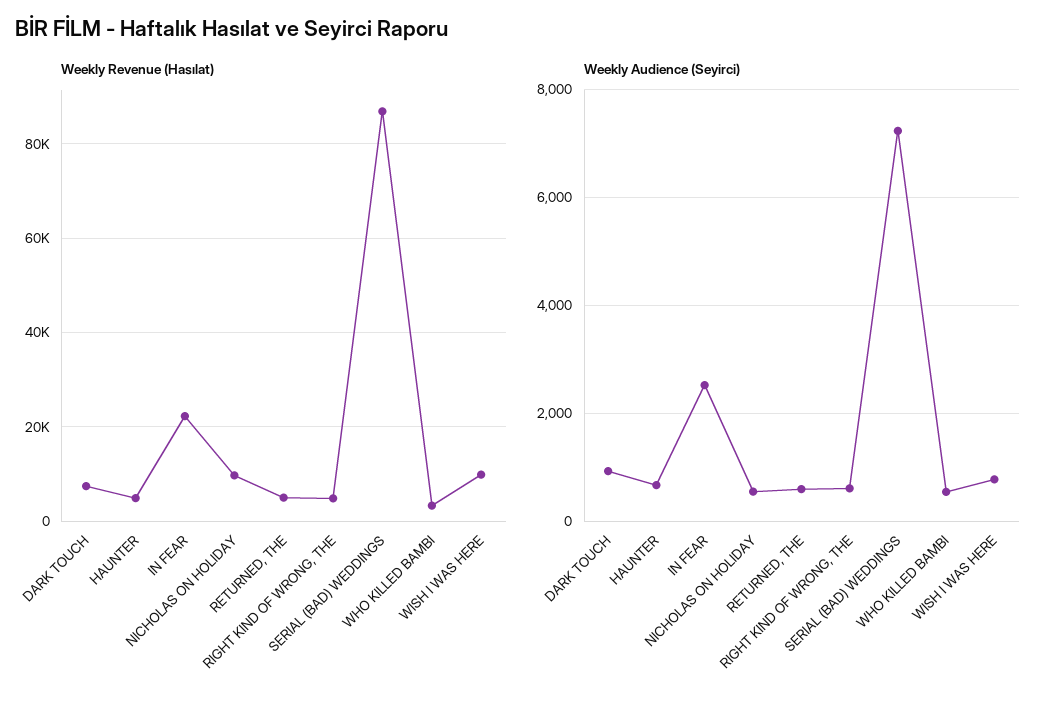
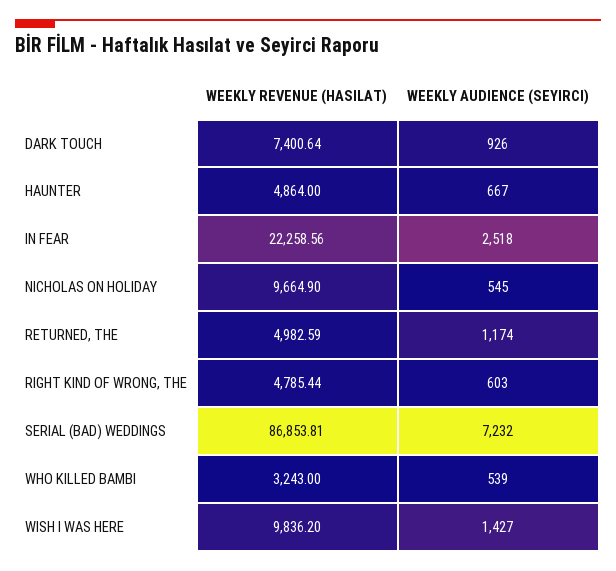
Weekly Audience (Seyirci), RETURNED, THE: 600 -> 1174
Weekly Audience (Seyirci), WISH I WAS HERE: 800 -> 1427

